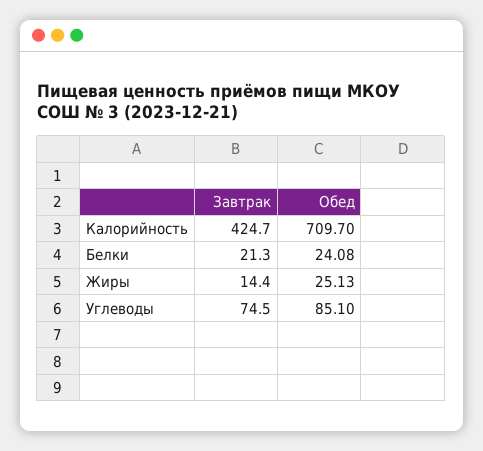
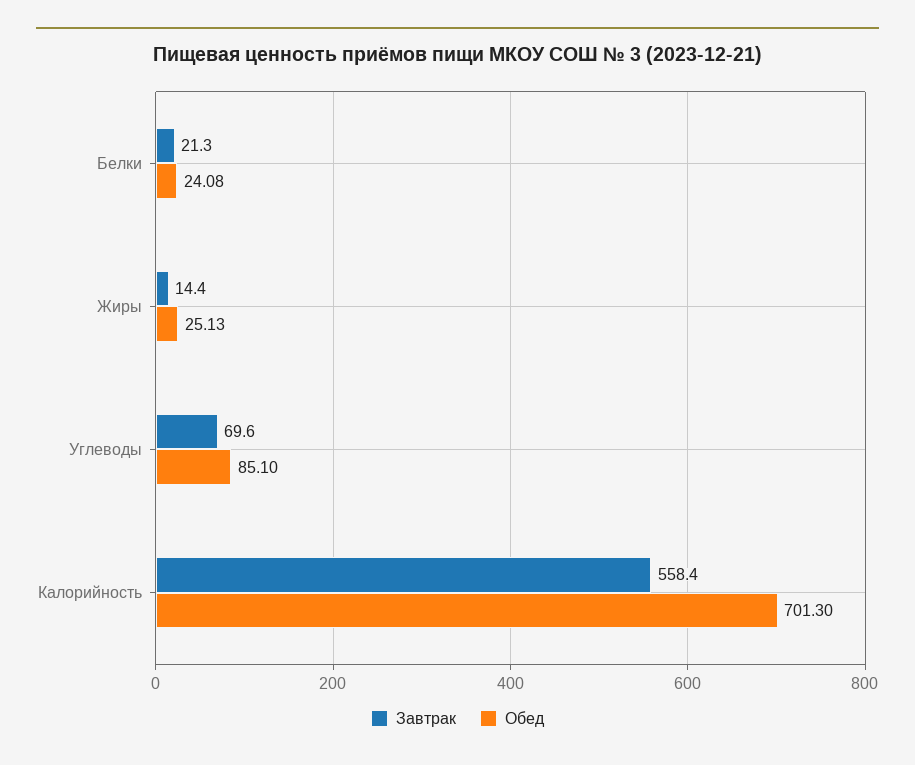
Завтрак, Калорийность: 424.7 -> 558.4
Обед, Калорийность: 709.7 -> 701.3
Завтрак, Углеводы: 74.5 -> 69.6

